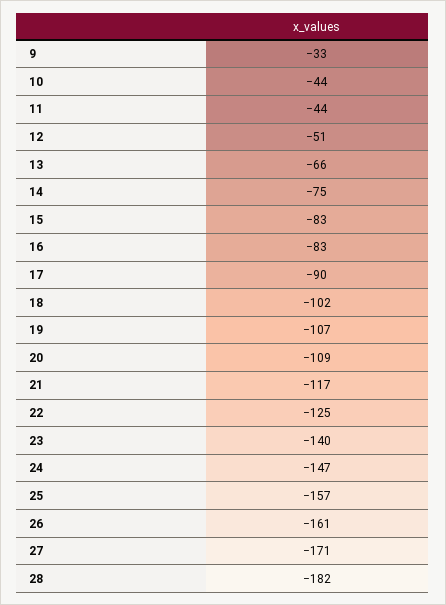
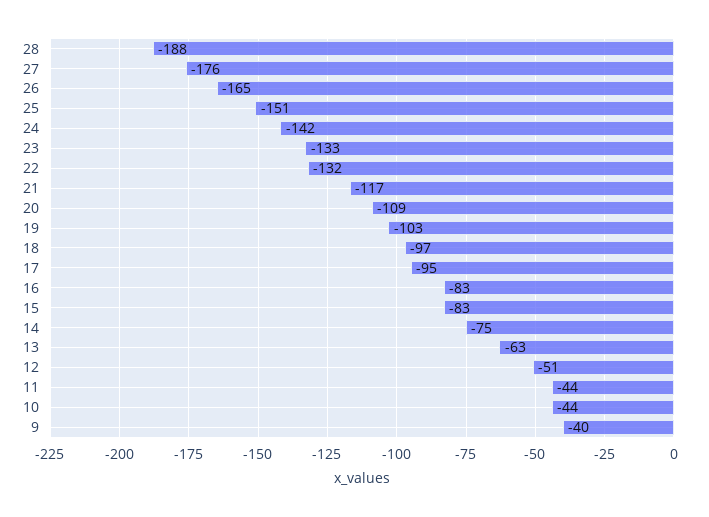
9: -33 -> -40
13: -66 -> -63
17: -90 -> -95
18: -102 -> -97
19: -107 -> -103
22: -125 -> -132
23: -140 -> -133
24: -147 -> -142
25: -157 -> -151
26: -161 -> -165
27: -171 -> -176
28: -182 -> -188

